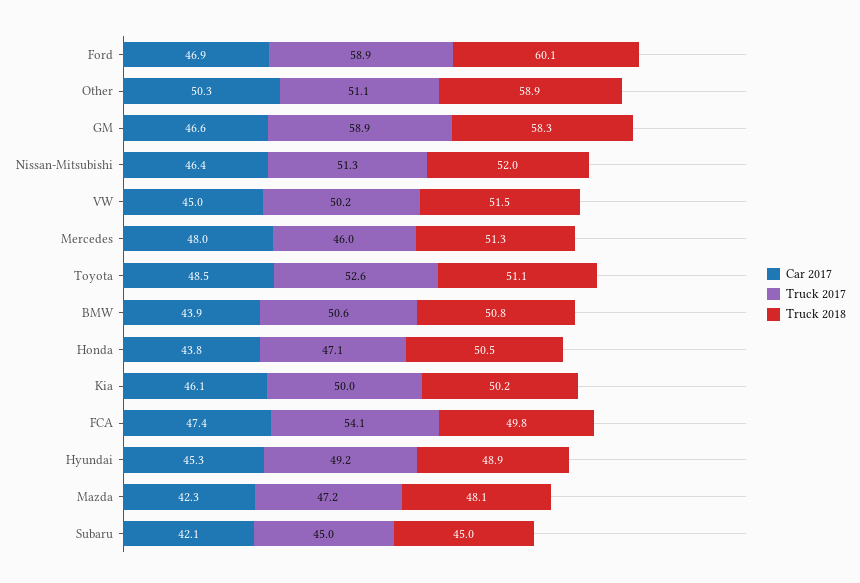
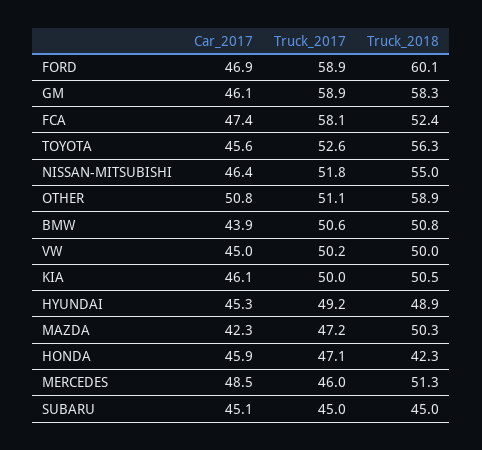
Car 2017, Other: 50.3 -> 50.8
Car 2017, GM: 46.6 -> 46.1
Truck 2017, Nissan-Mitsubishi: 51.3 -> 51.8
Truck 2018, Nissan-Mitsubishi: 52 -> 55
Truck 2018, VW: 51.5 -> 50
Car 2017, Mercedes: 48 -> 48.5
Car 2017, Toyota: 48.5 -> 45.6
Truck 2018, Toyota: 51.1 -> 56.3
Car 2017, Honda: 43.8 -> 45.9
Truck 2018, Honda: 50.5 -> 42.3
Truck 2018, Kia: 50.2 -> 50.5
Truck 2017, FCA: 54.1 -> 58.1
Truck 2018, FCA: 49.8 -> 52.4
Truck 2018, Mazda: 48.1 -> 50.3
Car 2017, Subaru: 42.1 -> 45.1

